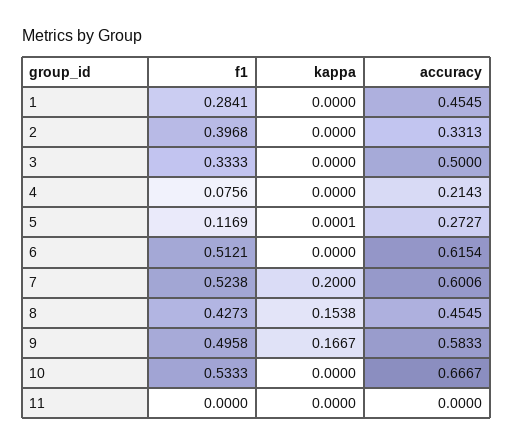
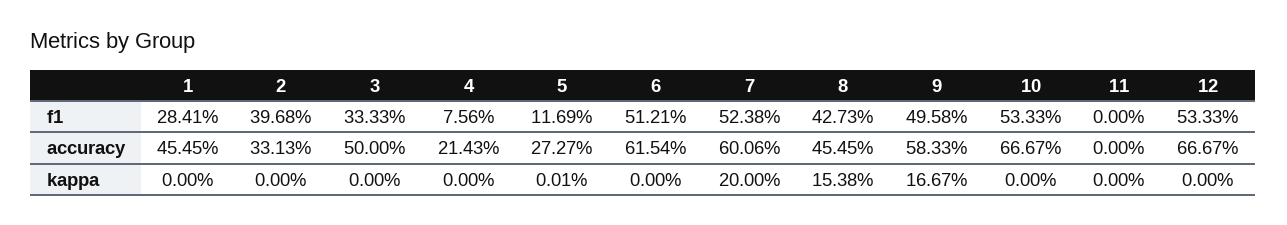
f1, 12: none -> 0.5333
accuracy, 12: none -> 0.6667
kappa, 12: none -> 0

